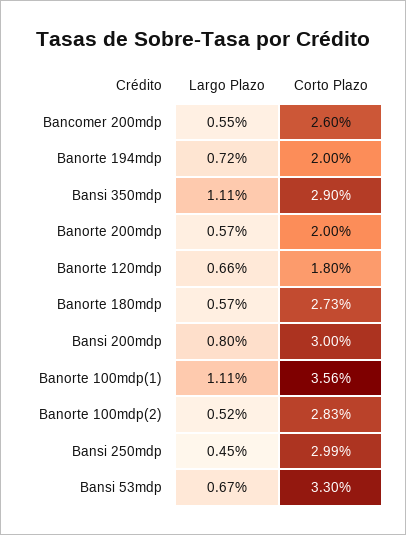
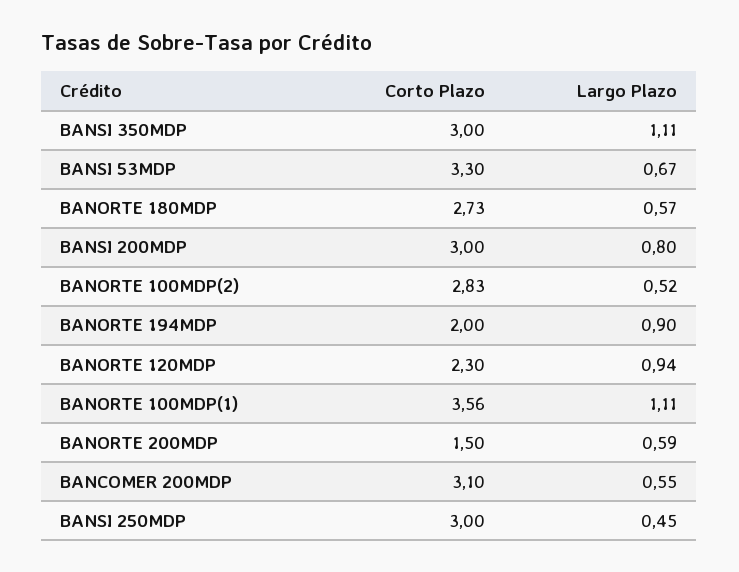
Corto Plazo, Bancomer 200mdp: 2.6 -> 3.1
Largo Plazo, Banorte 194mdp: 0.72 -> 0.9
Corto Plazo, Bansi 350mdp: 2.9 -> 3
Largo Plazo, Banorte 200mdp: 0.57 -> 0.59
Corto Plazo, Banorte 200mdp: 2 -> 1.5
Largo Plazo, Banorte 120mdp: 0.66 -> 0.94
Corto Plazo, Banorte 120mdp: 1.8 -> 2.3
Corto Plazo, Bansi 250mdp: 2.99 -> 3

